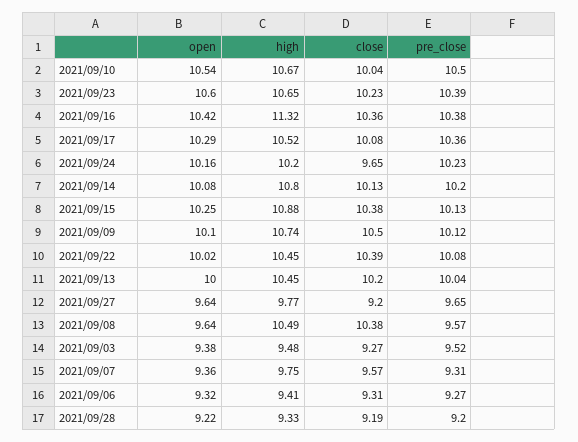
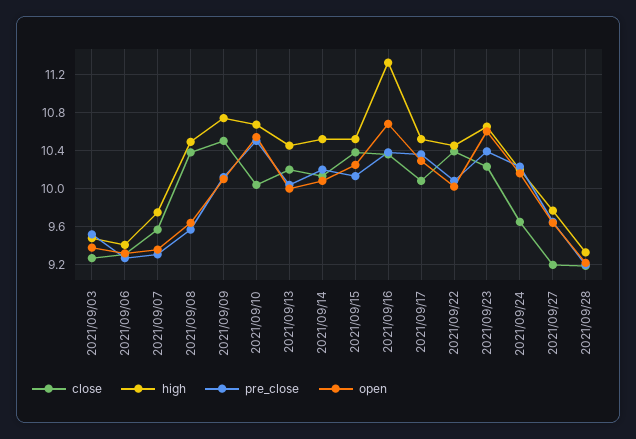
open, 2021/09/16: 10.42 -> 10.7
high, 2021/09/14: 10.8 -> 10.5
high, 2021/09/15: 10.88 -> 10.5

